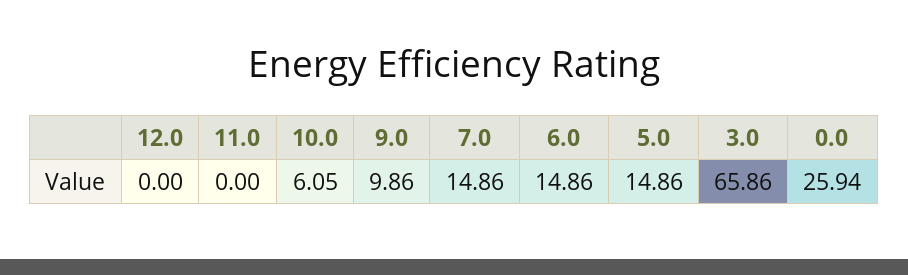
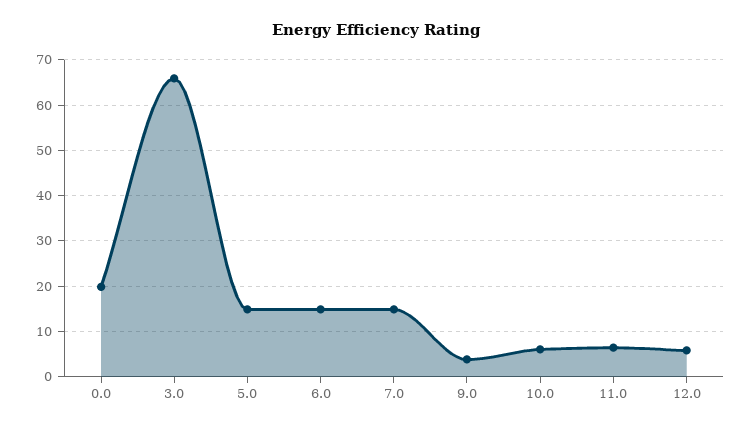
12.0: 0 -> 6
11.0: 0 -> 6
9.0: 9.86 -> 4
0.0: 25.94 -> 20

